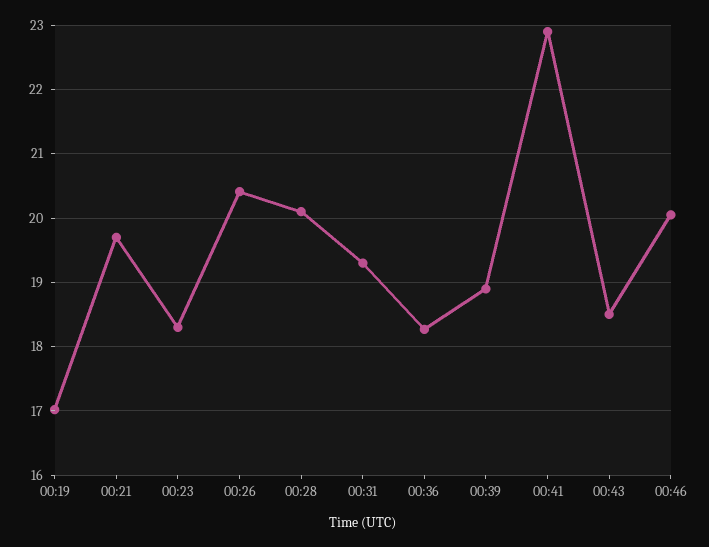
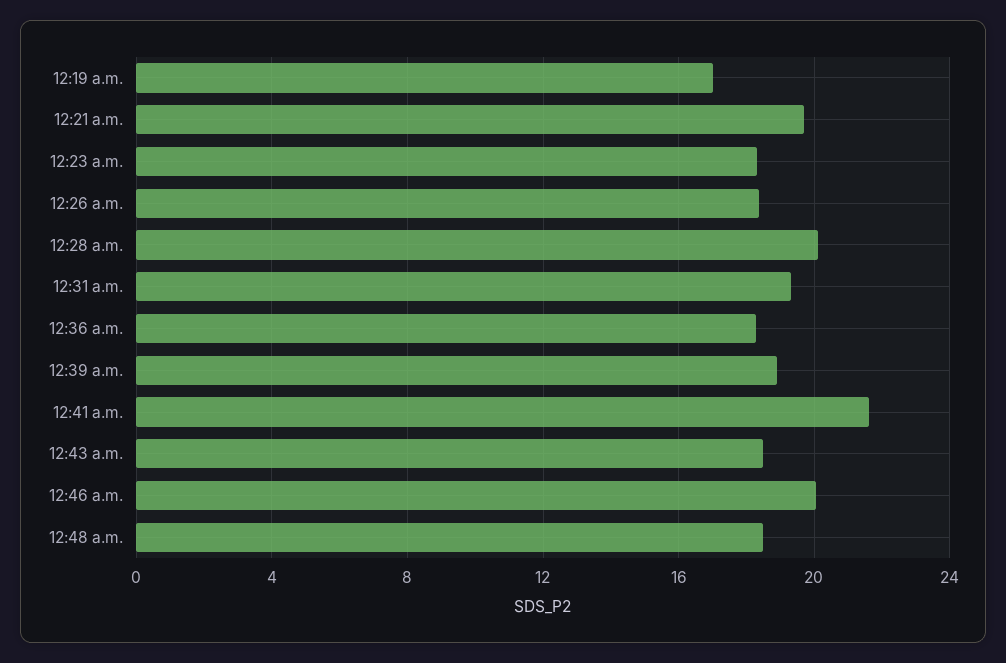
00:26: 20.4 -> 18.5
00:41: 22.9 -> 21.5
12:48 a.m.: none -> 18.5

